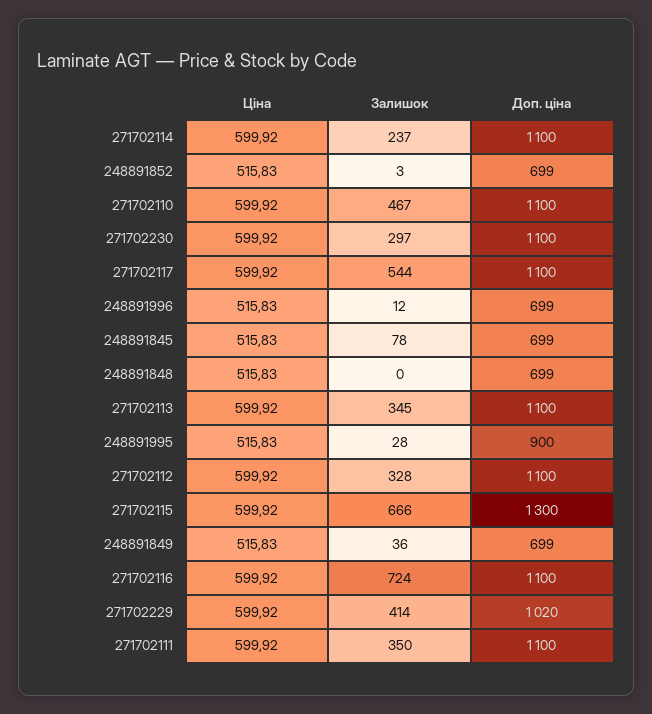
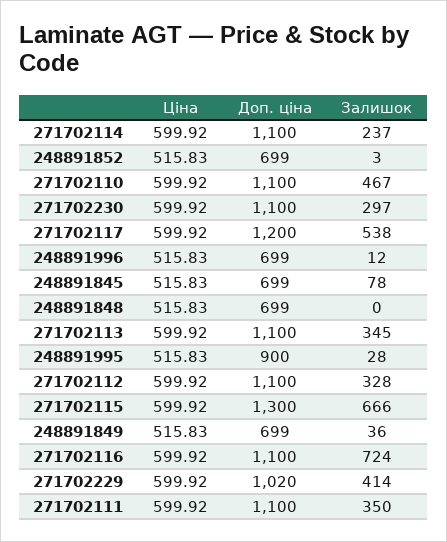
Залишок, 271702117: 544 -> 538
Доп. ціна, 271702117: 1100 -> 1200

